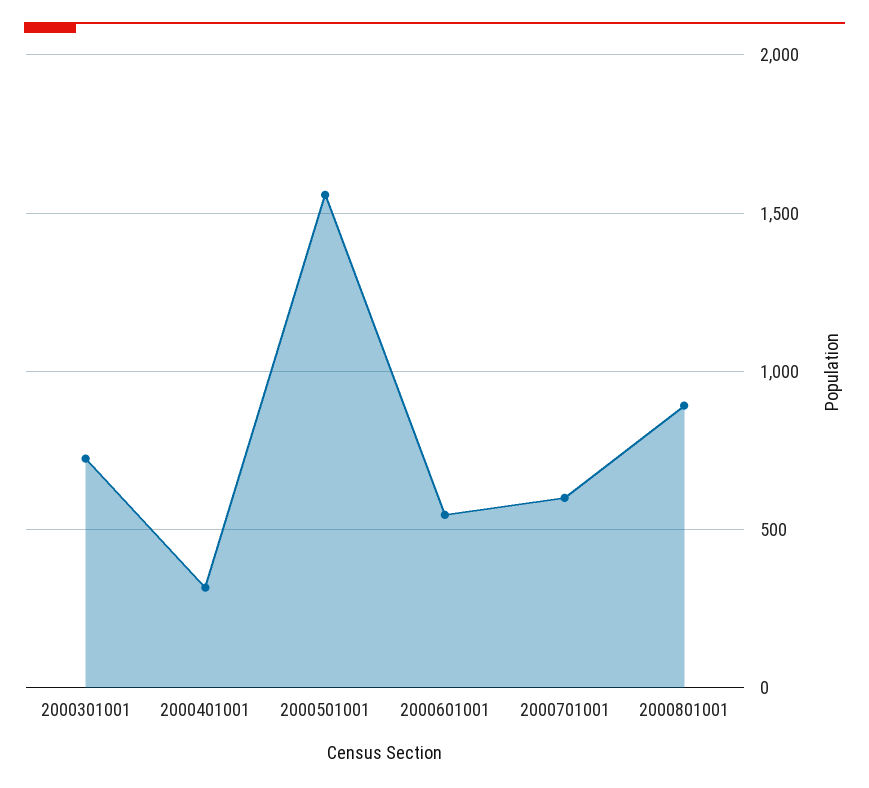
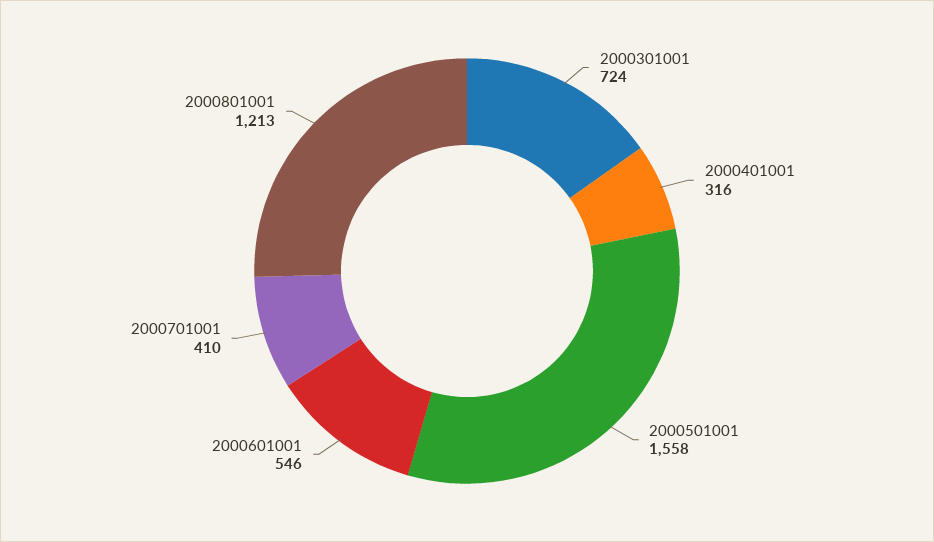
2000701001: 600 -> 410
2000801001: 900 -> 1213

